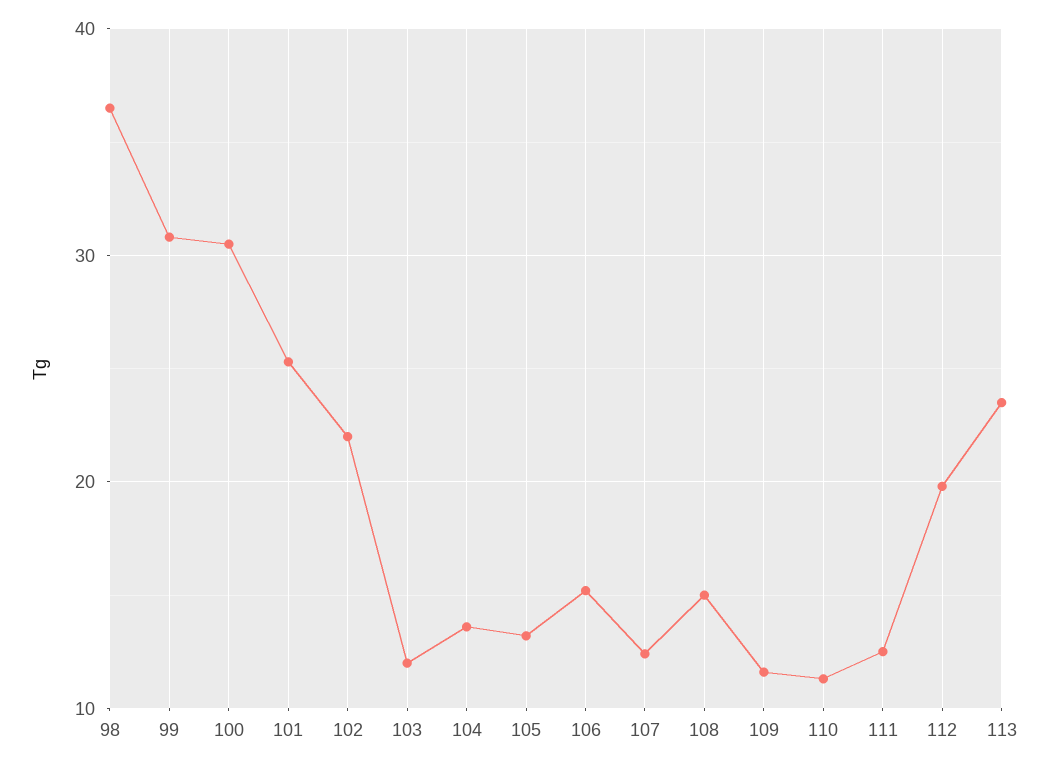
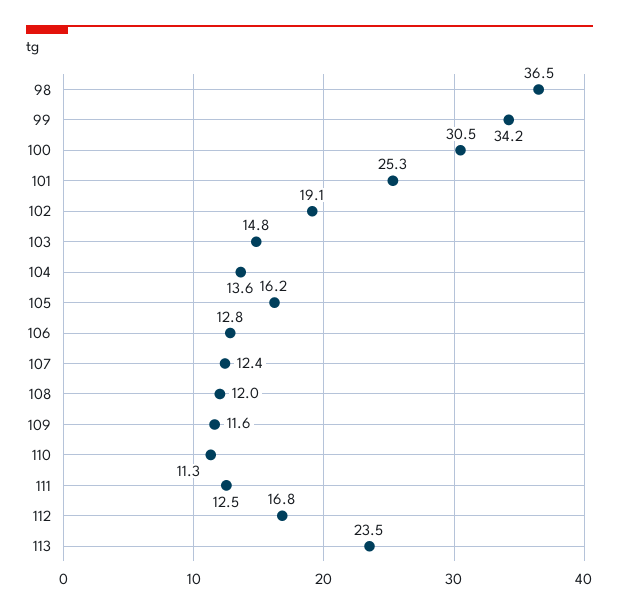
99: 31 -> 34.2
102: 22 -> 19.1
103: 12 -> 14.8
105: 13 -> 16.2
106: 15 -> 12.8
108: 15 -> 12
112: 20 -> 16.8

